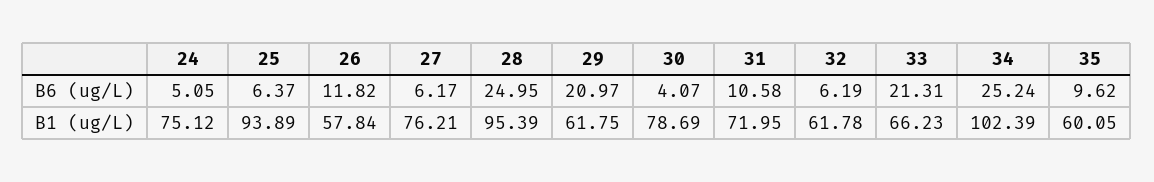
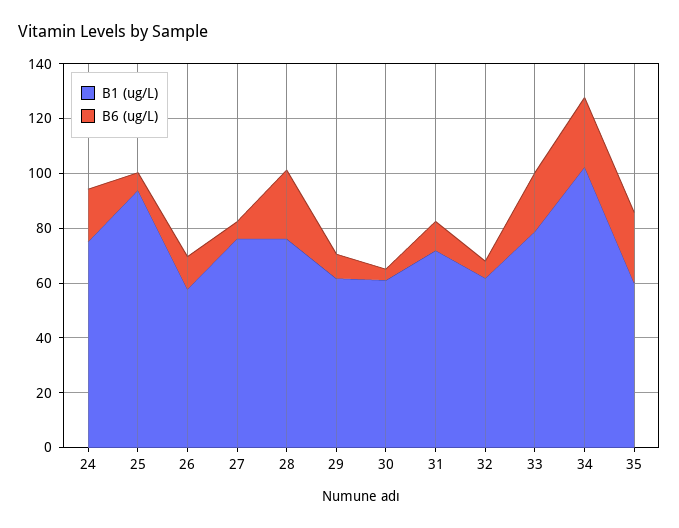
B6 (ug/L), 24: 5.05 -> 20
B6 (ug/L), 29: 20.97 -> 10
B6 (ug/L), 35: 9.62 -> 25
B1 (ug/L), 28: 95.39 -> 75
B1 (ug/L), 30: 78.69 -> 60
B1 (ug/L), 33: 66.23 -> 80

